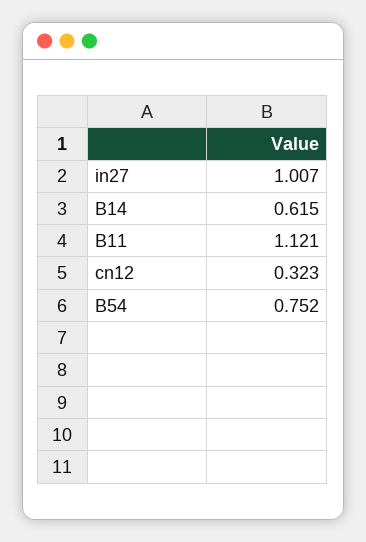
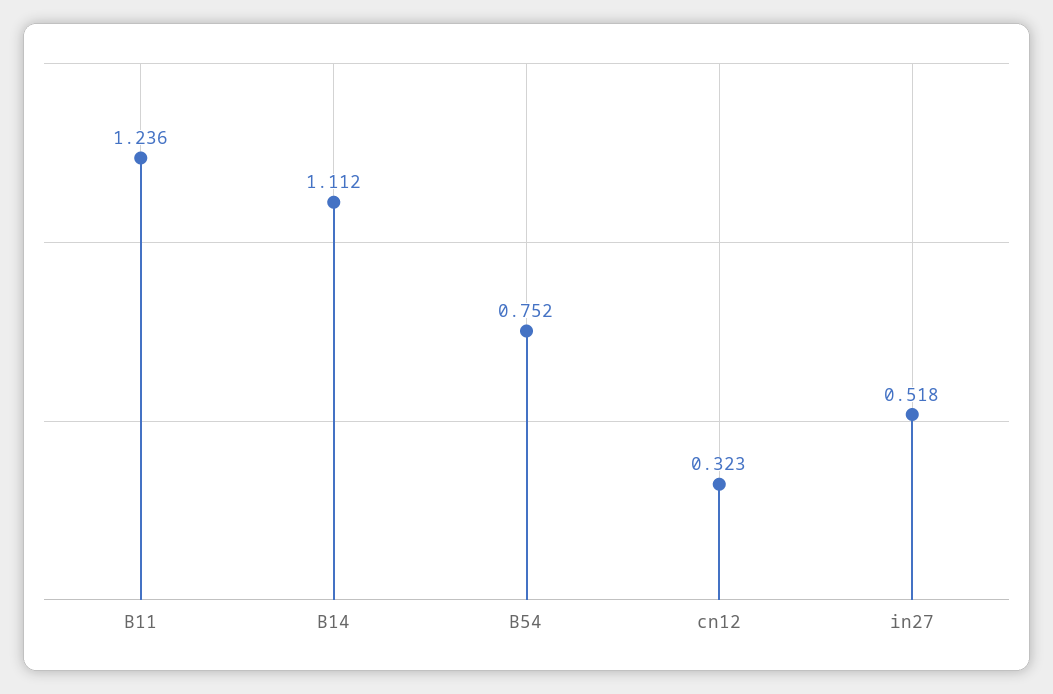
in27: 1.007 -> 0.518
B14: 0.615 -> 1.112
B11: 1.121 -> 1.236

